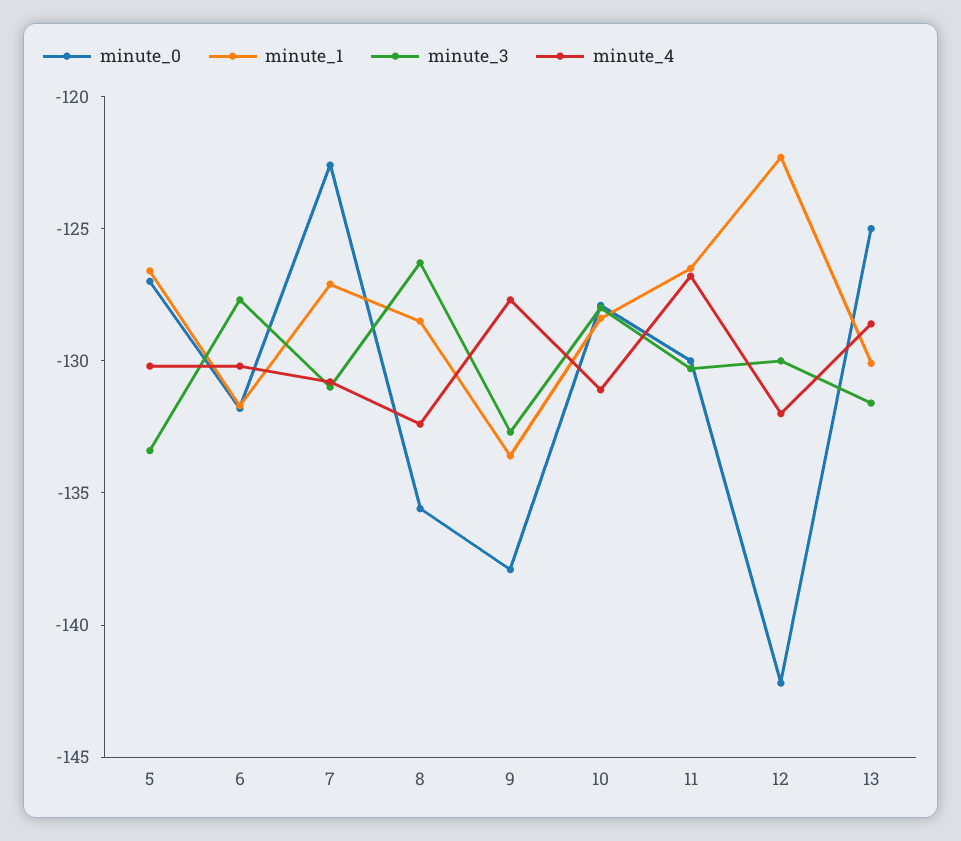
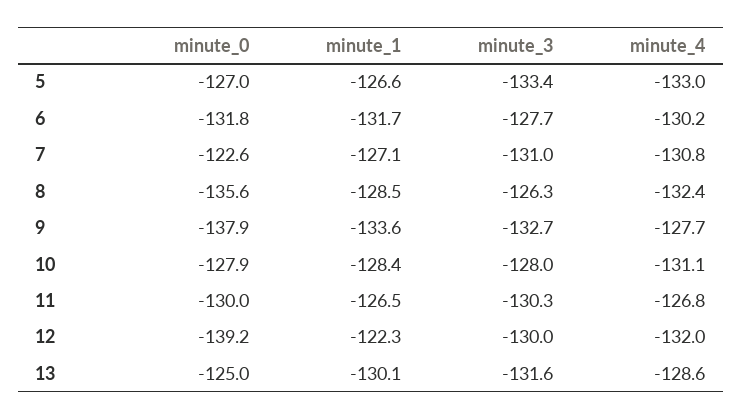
minute_4, 5: -130 -> -133
minute_0, 12: -142 -> -139.2

